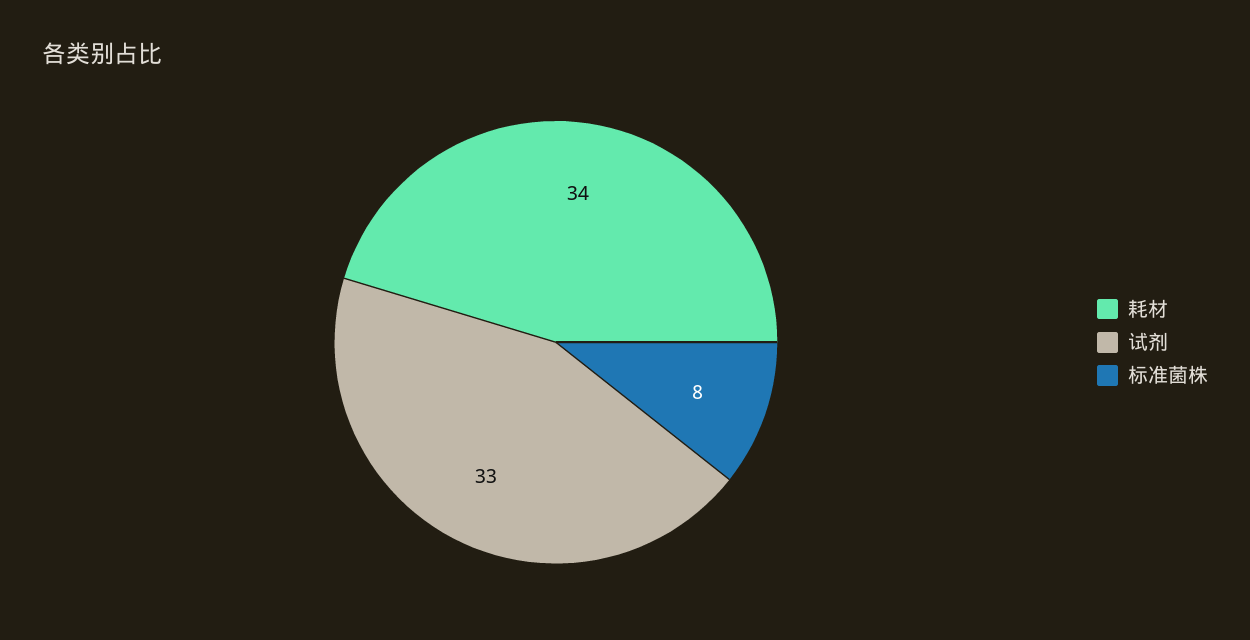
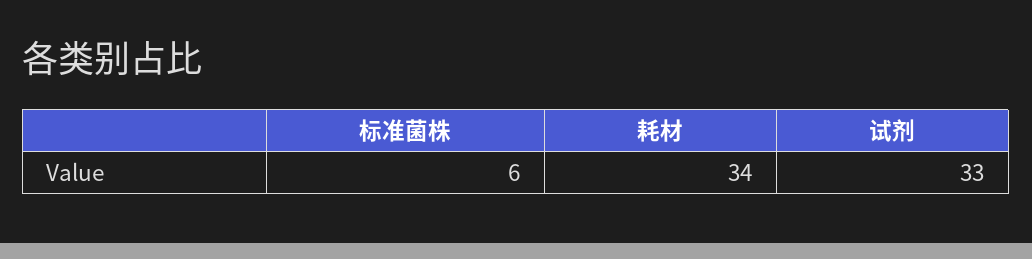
标准菌株: 8 -> 6

